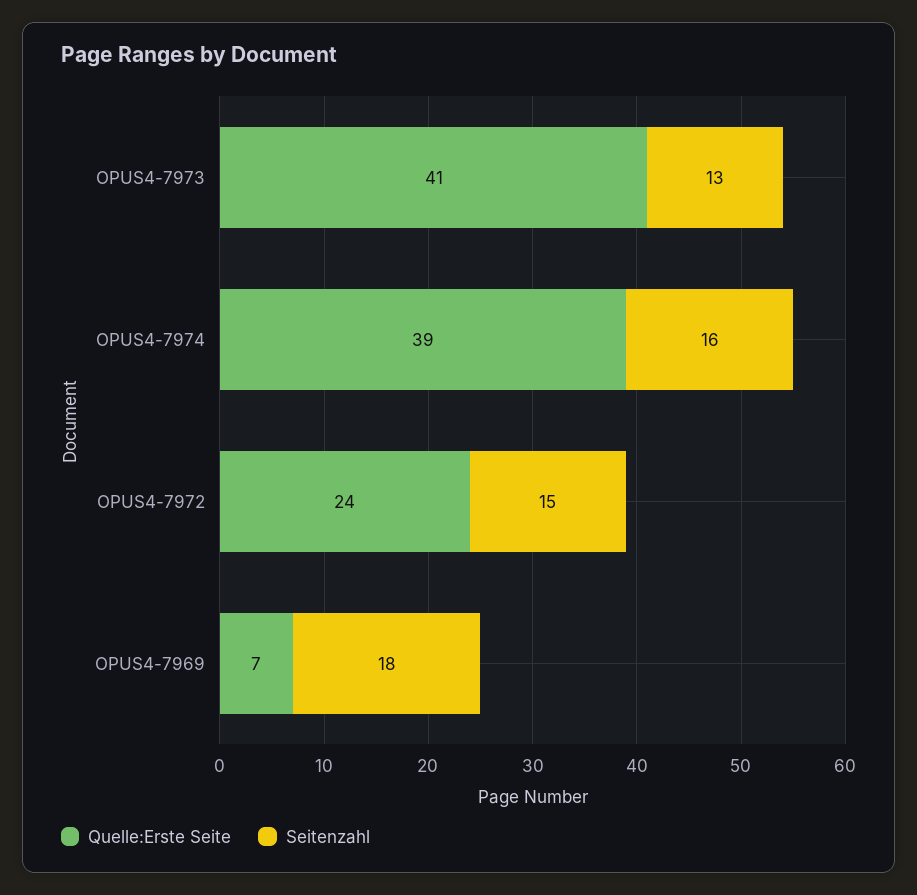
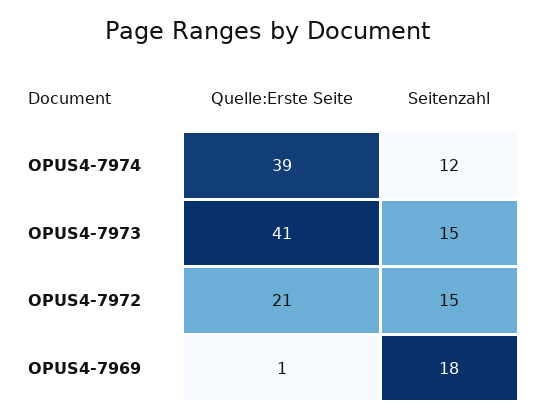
Seitenzahl, OPUS4-7973: 13 -> 15
Seitenzahl, OPUS4-7974: 16 -> 12
Quelle:Erste Seite, OPUS4-7972: 24 -> 21
Quelle:Erste Seite, OPUS4-7969: 7 -> 1

